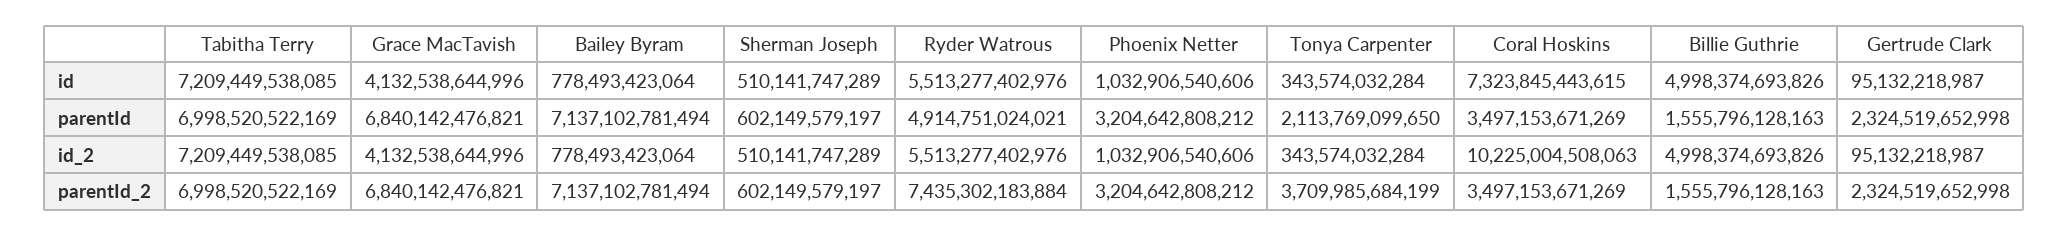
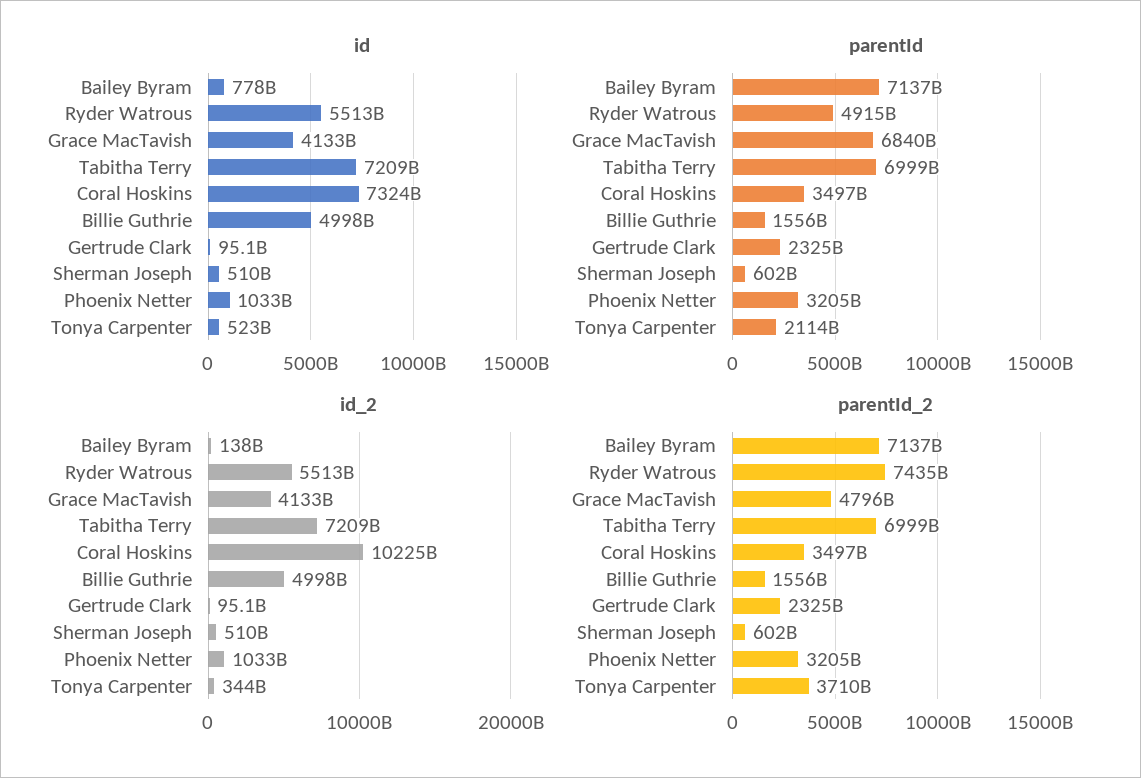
id, Tonya Carpenter: 343574032284 -> 523000000000
id_2, Bailey Byram: 778493423064 -> 138000000000
parentId_2, Grace MacTavish: 6840142476821 -> 4796000000000

